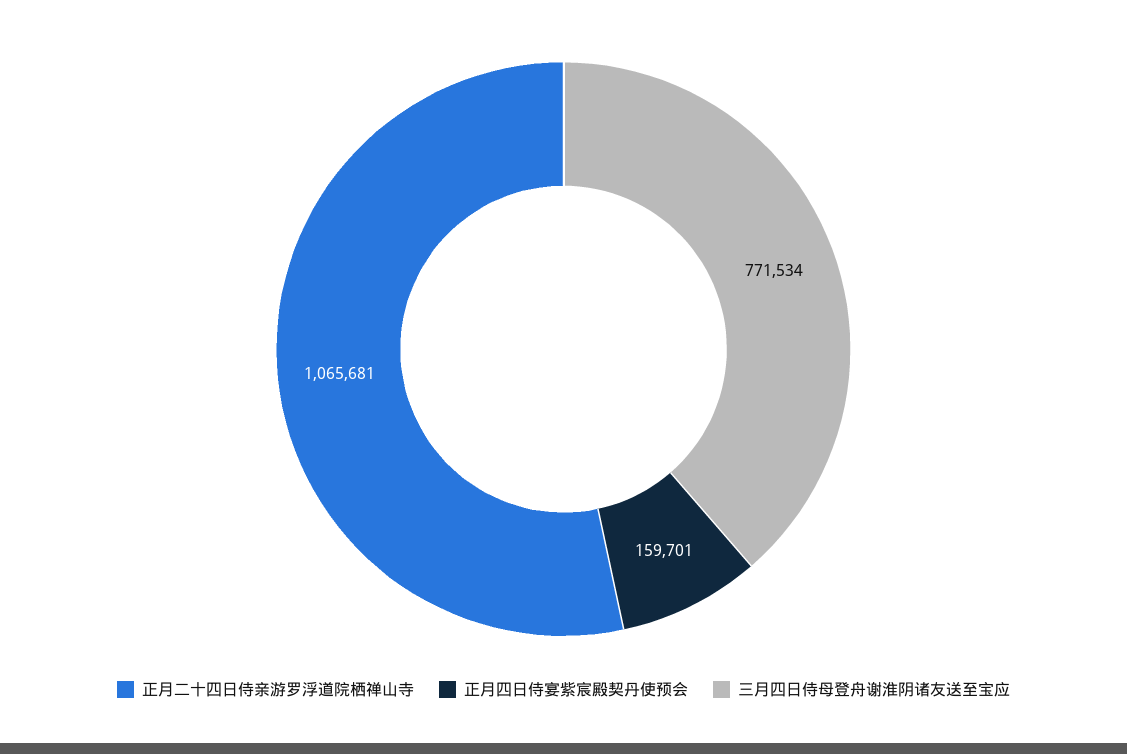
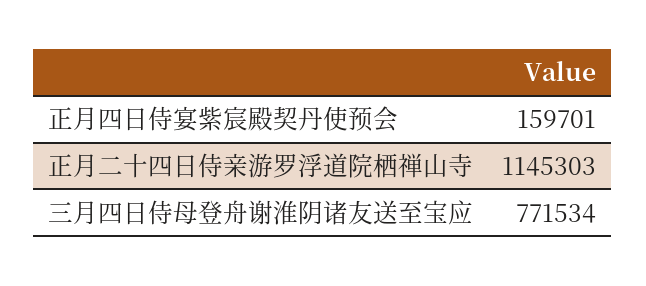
正月二十四日侍亲游罗浮道院栖禅山寺: 1065681 -> 1145303

